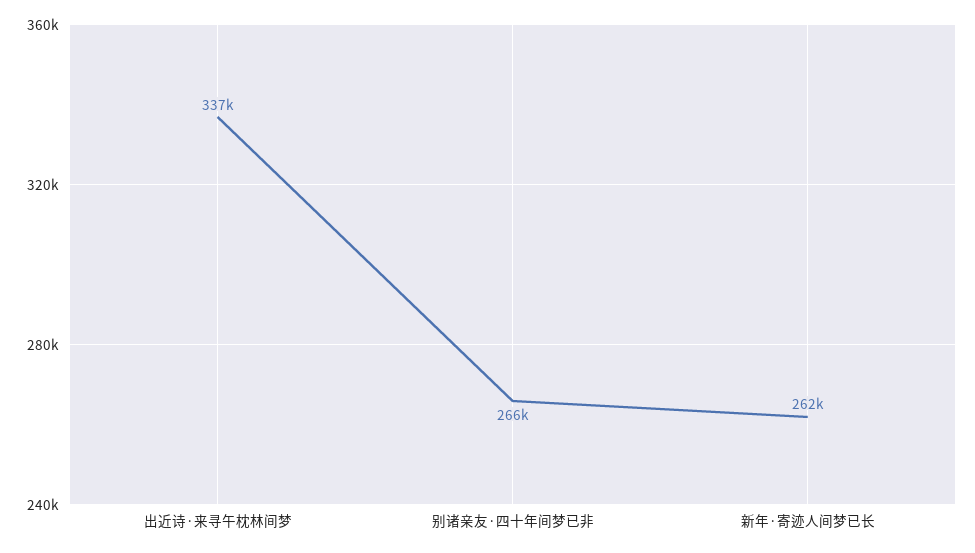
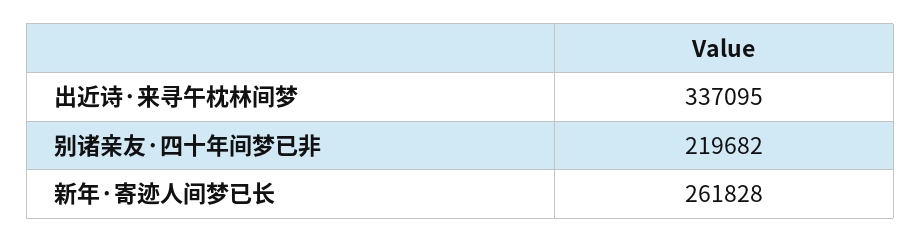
别诸亲友·四十年间梦已非: 266000 -> 219682

